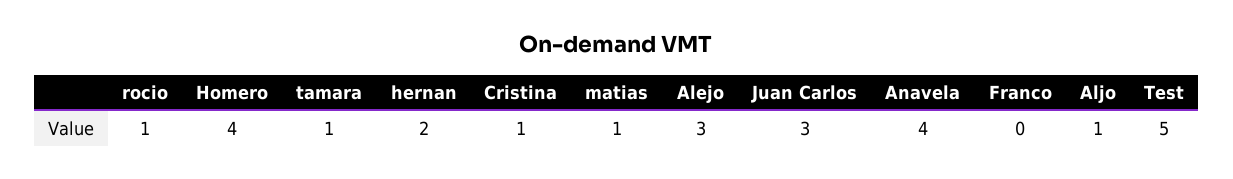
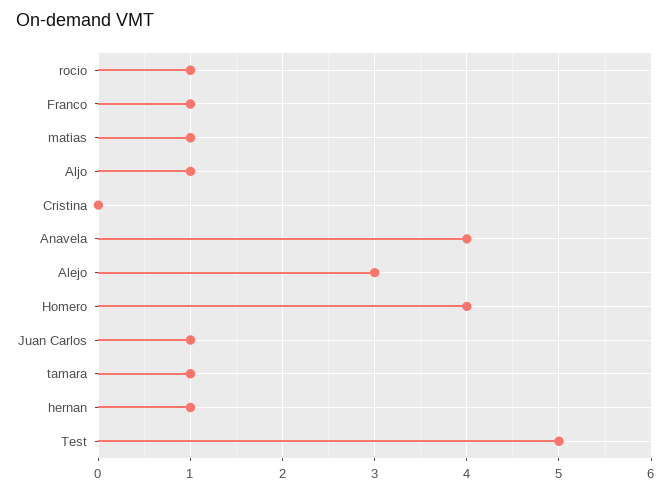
hernan: 2 -> 1
Cristina: 1 -> 0
Juan Carlos: 3 -> 1
Franco: 0 -> 1

